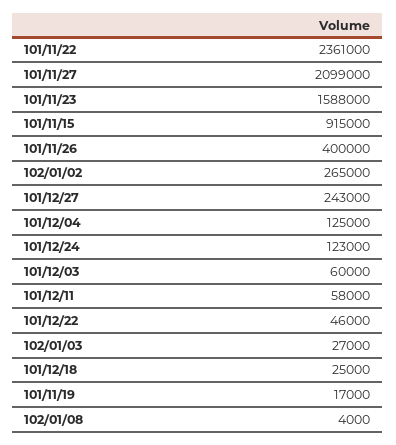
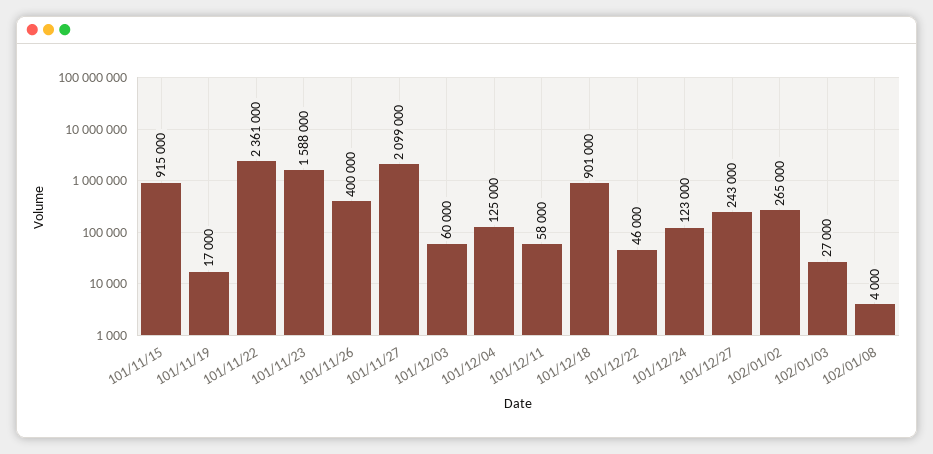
101/12/18: 25000 -> 901000

